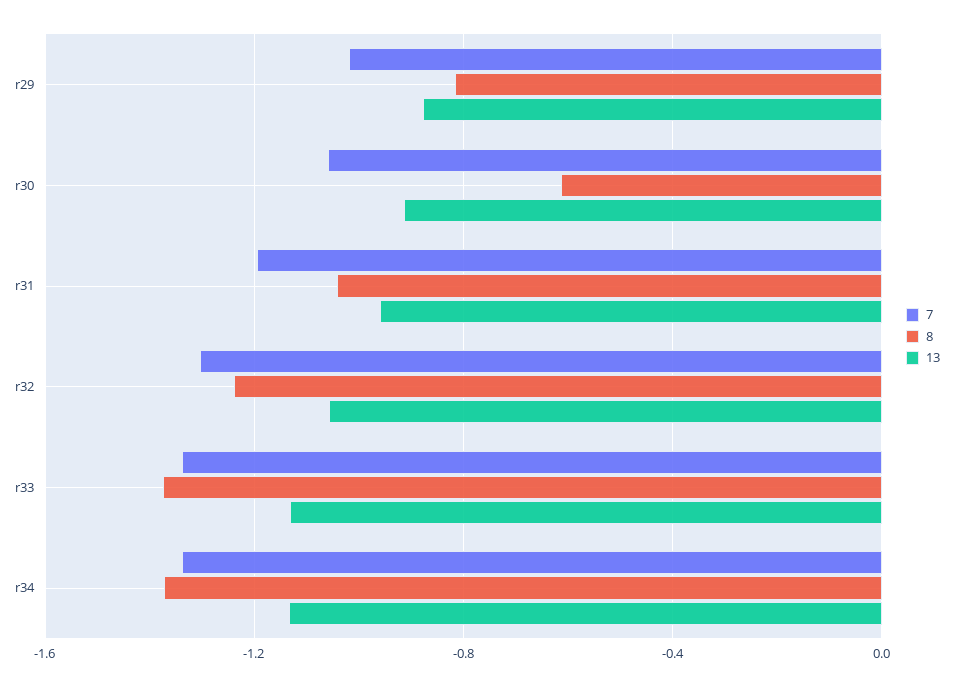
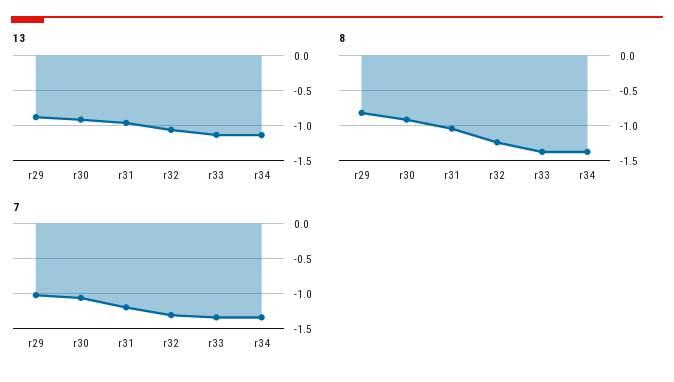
8, r30: -0.6 -> -0.9

